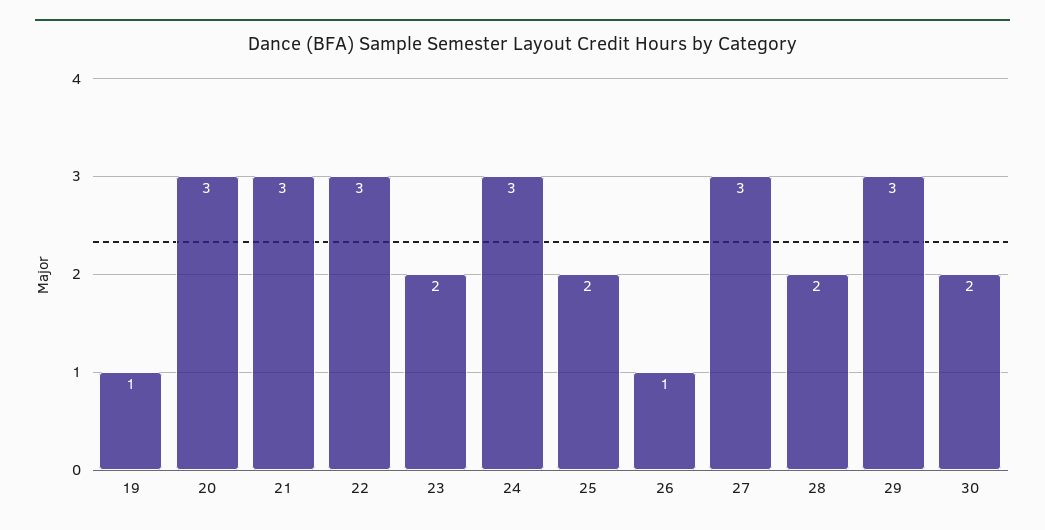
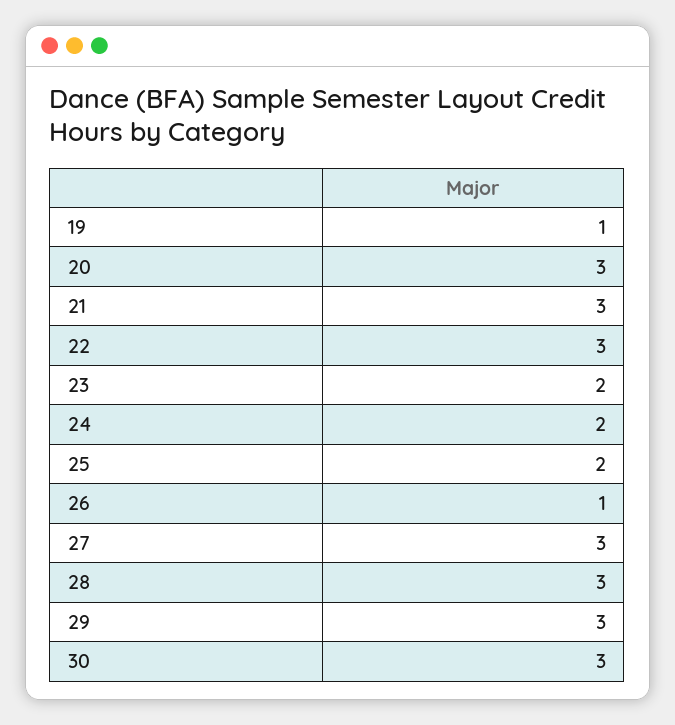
24: 3 -> 2
28: 2 -> 3
30: 2 -> 3

